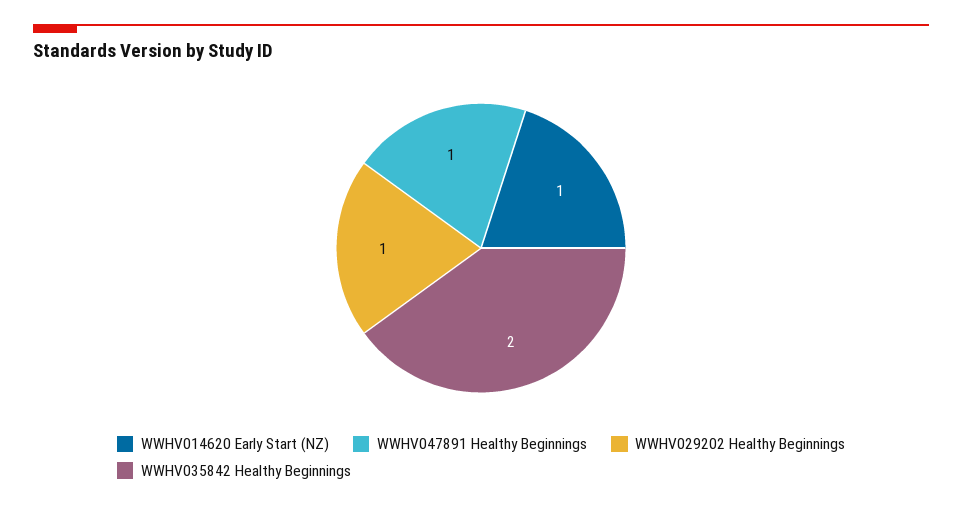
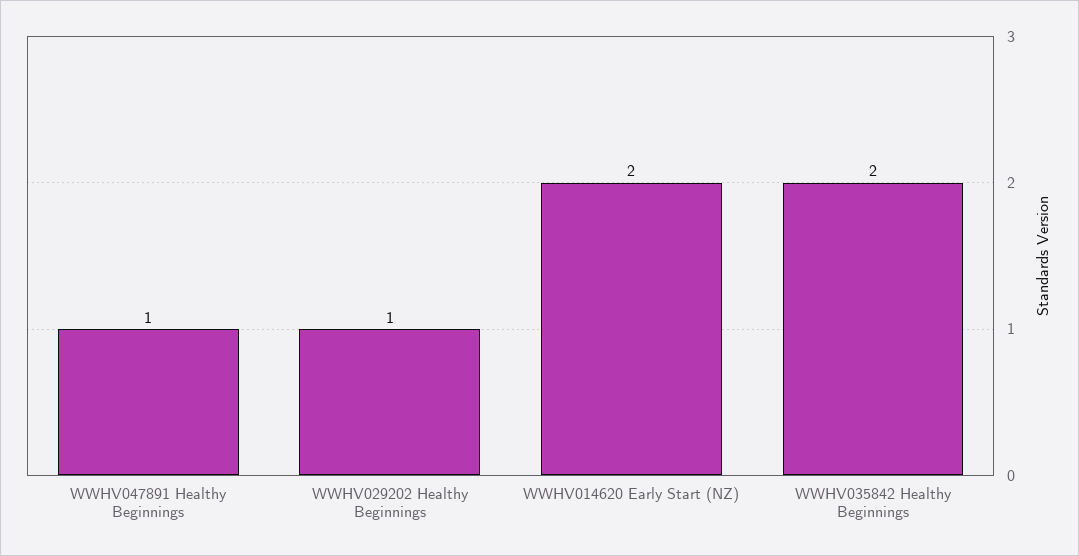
WWHV014620 Early Start (NZ): 1 -> 2

